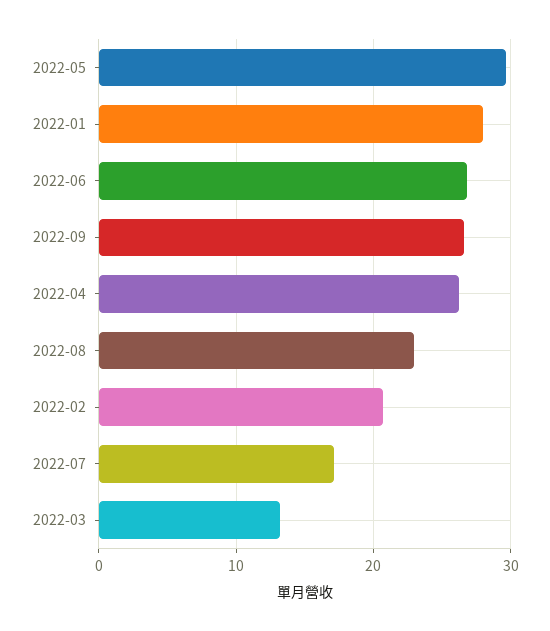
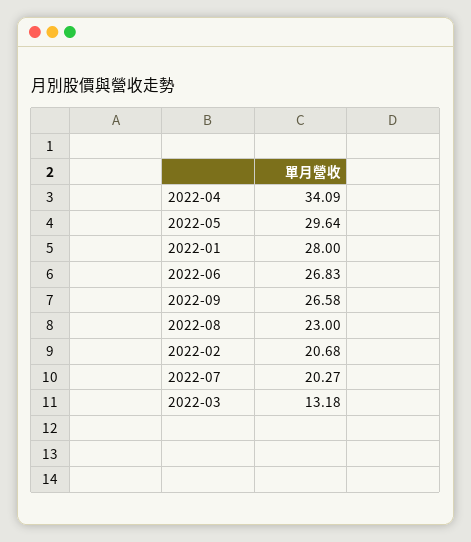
2022-04: 26 -> 34.09
2022-07: 17 -> 20.27

